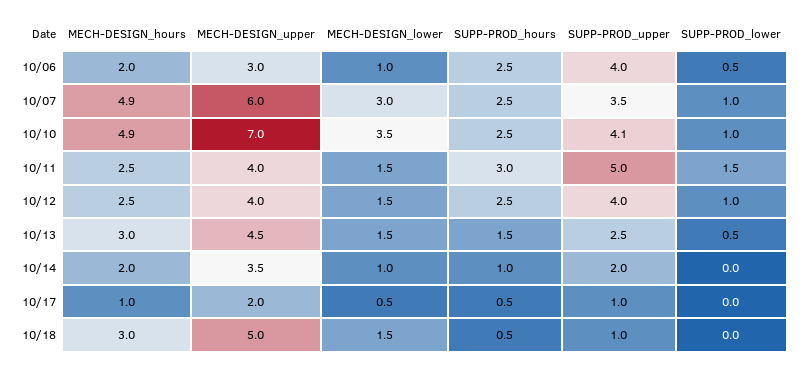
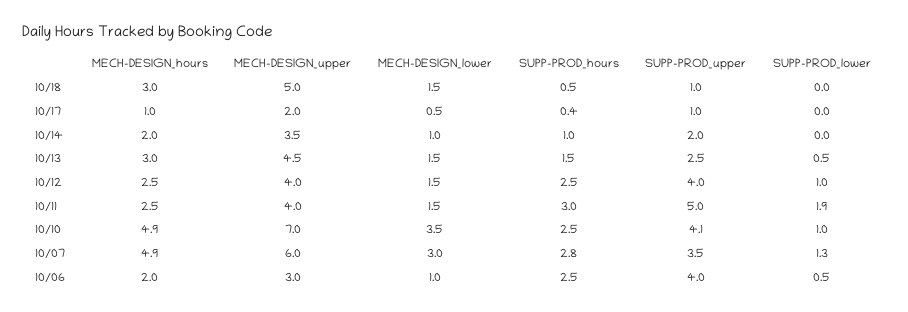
SUPP-PROD_hours, 10/07: 2.5 -> 2.8
SUPP-PROD_lower, 10/07: 1 -> 1.3
SUPP-PROD_lower, 10/11: 1.5 -> 1.9
SUPP-PROD_hours, 10/17: 0.5 -> 0.4

